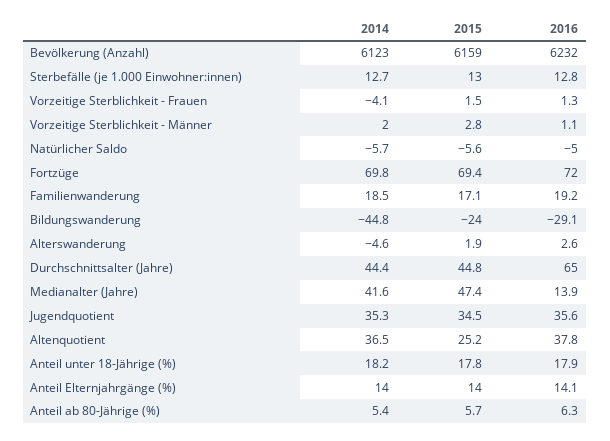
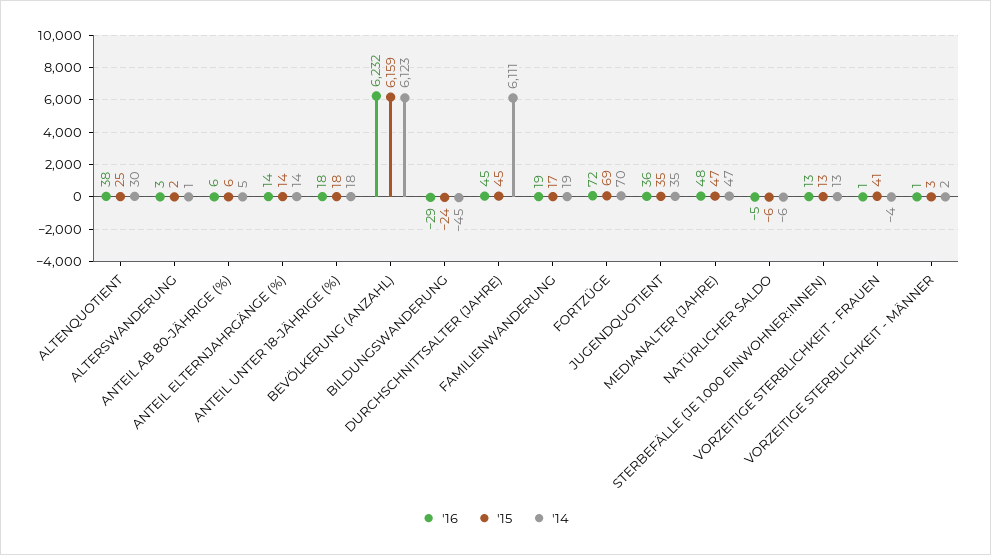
2015, Vorzeitige Sterblichkeit - Frauen: 1.5 -> 41
2014, Alterswanderung: -4.6 -> 1
2014, Durchschnittsalter (Jahre): 44.4 -> 6111
2016, Durchschnittsalter (Jahre): 65 -> 45
2014, Medianalter (Jahre): 41.6 -> 47
2016, Medianalter (Jahre): 13.9 -> 48
2014, Altenquotient: 36.5 -> 30

